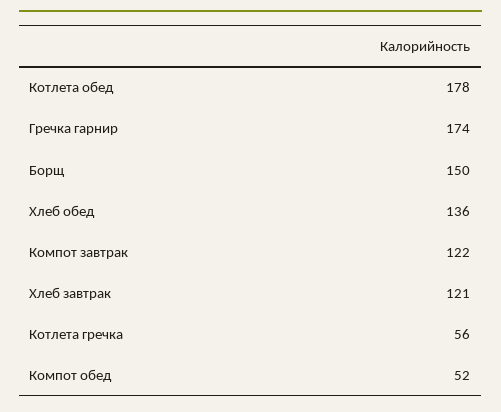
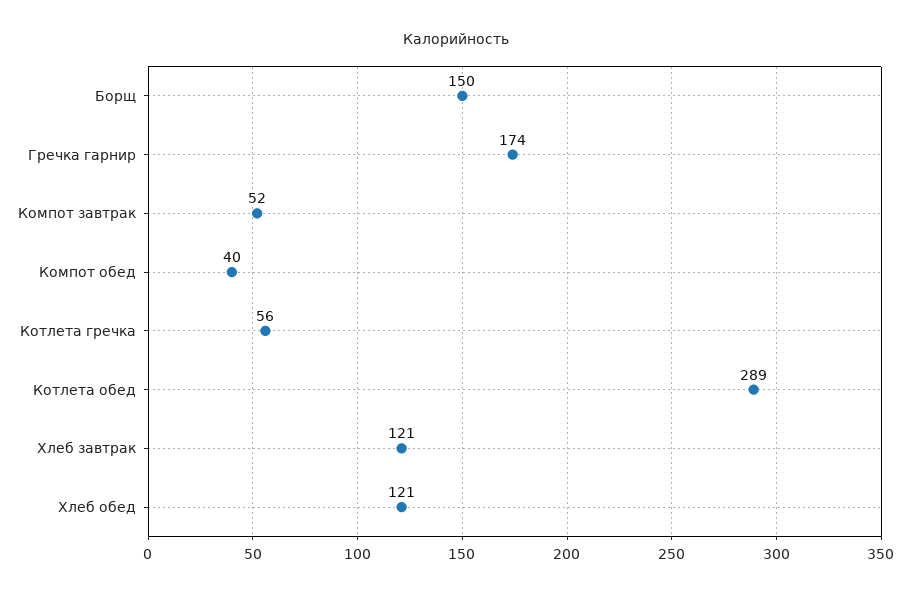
Котлета обед: 178 -> 289
Хлеб обед: 136 -> 121
Компот завтрак: 122 -> 52
Компот обед: 52 -> 40

